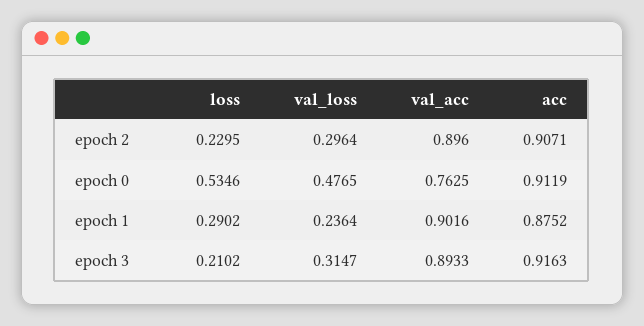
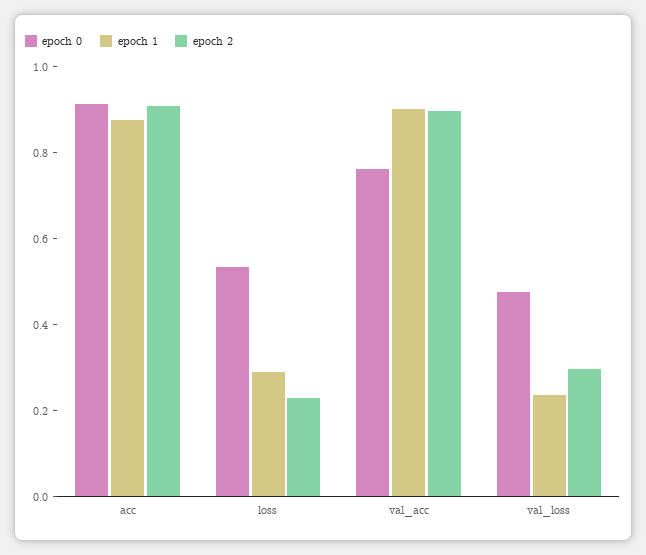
epoch 3, loss: 0.2102 -> none
epoch 3, val_loss: 0.3147 -> none
epoch 3, val_acc: 0.8933 -> none
epoch 3, acc: 0.9163 -> none

